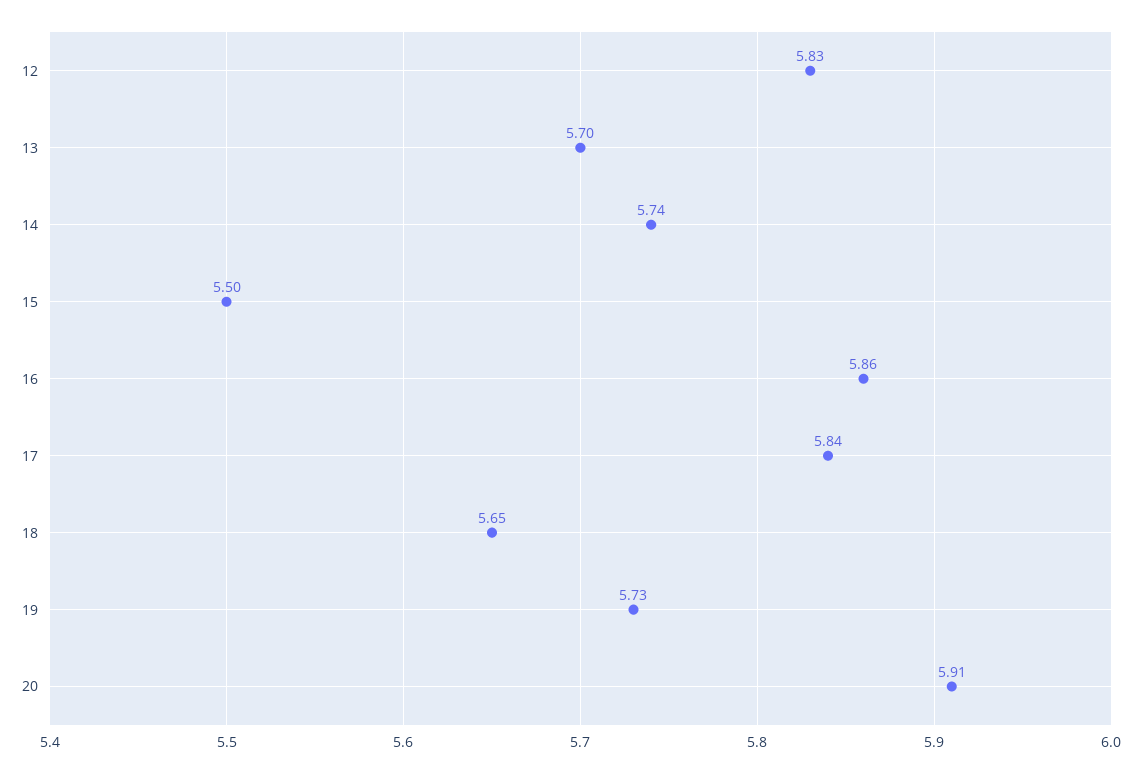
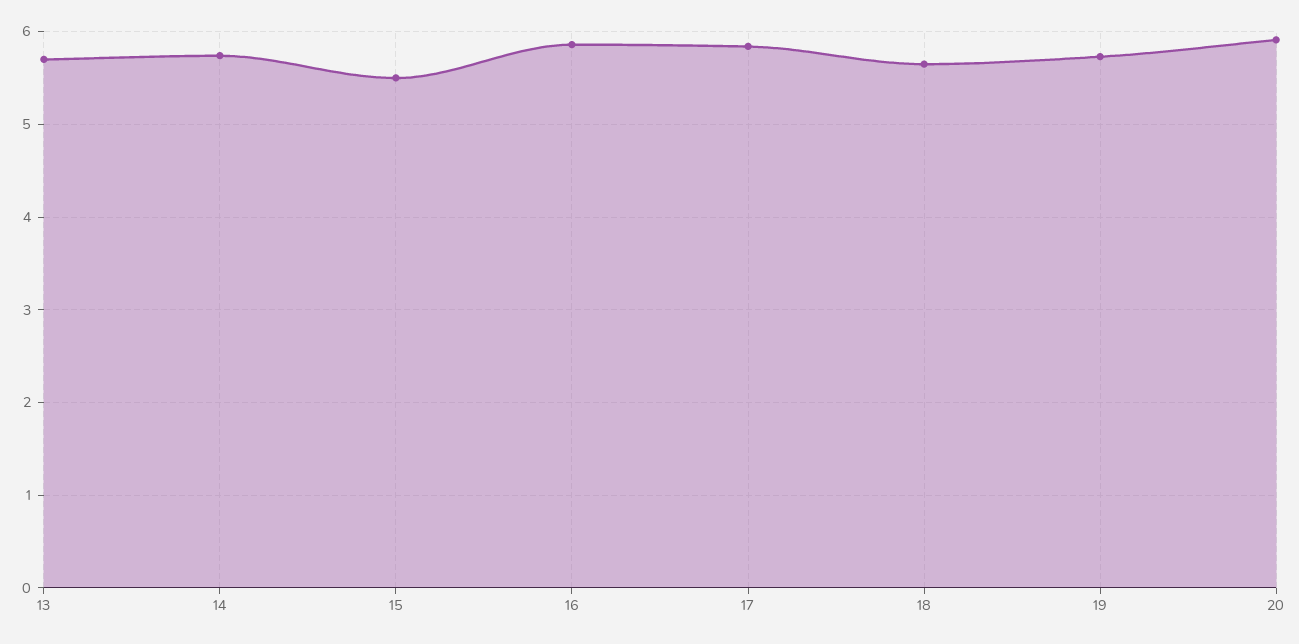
12: 5.83 -> none

